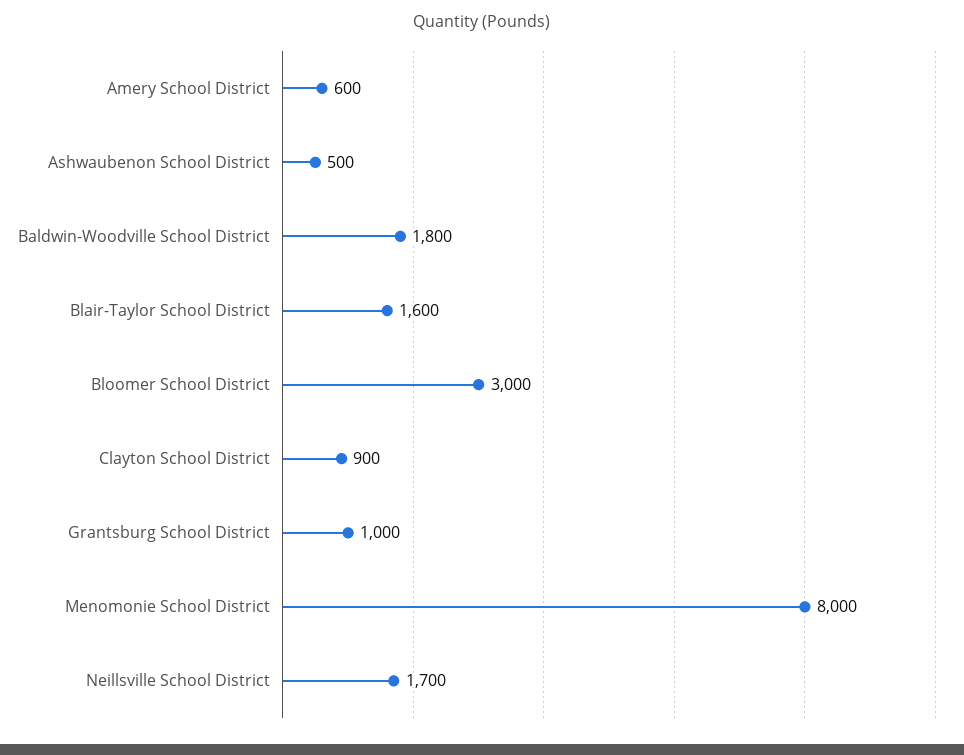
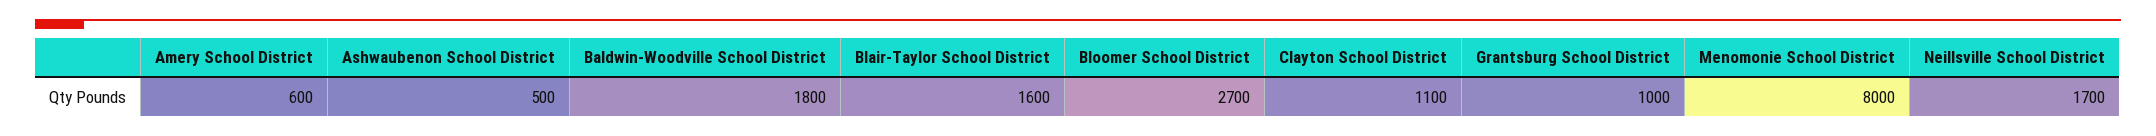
Bloomer School District: 3000 -> 2700
Clayton School District: 900 -> 1100

